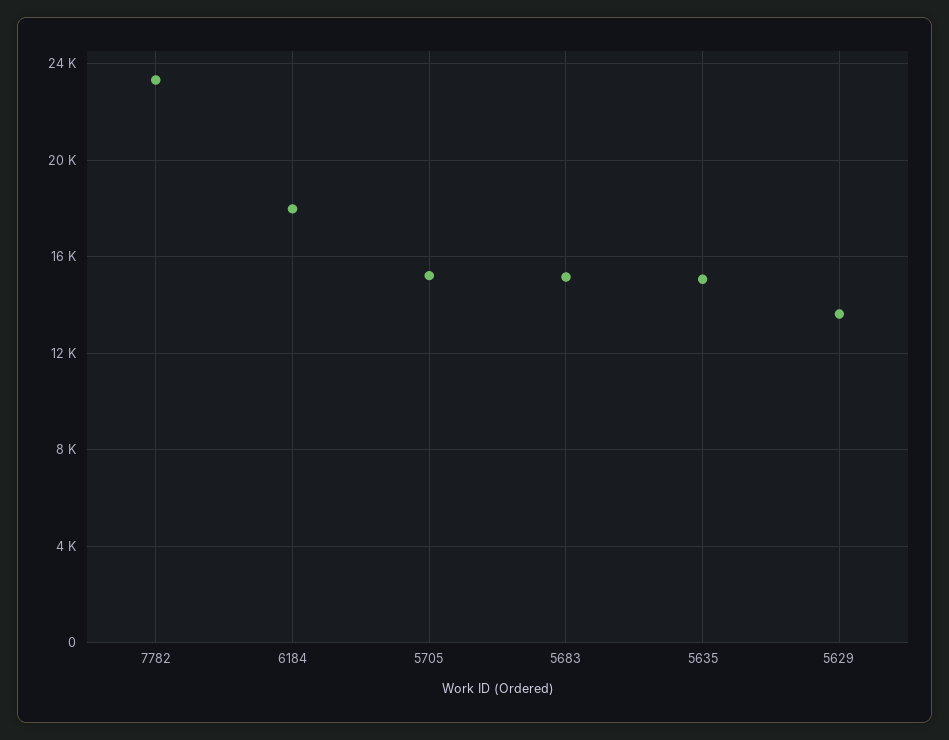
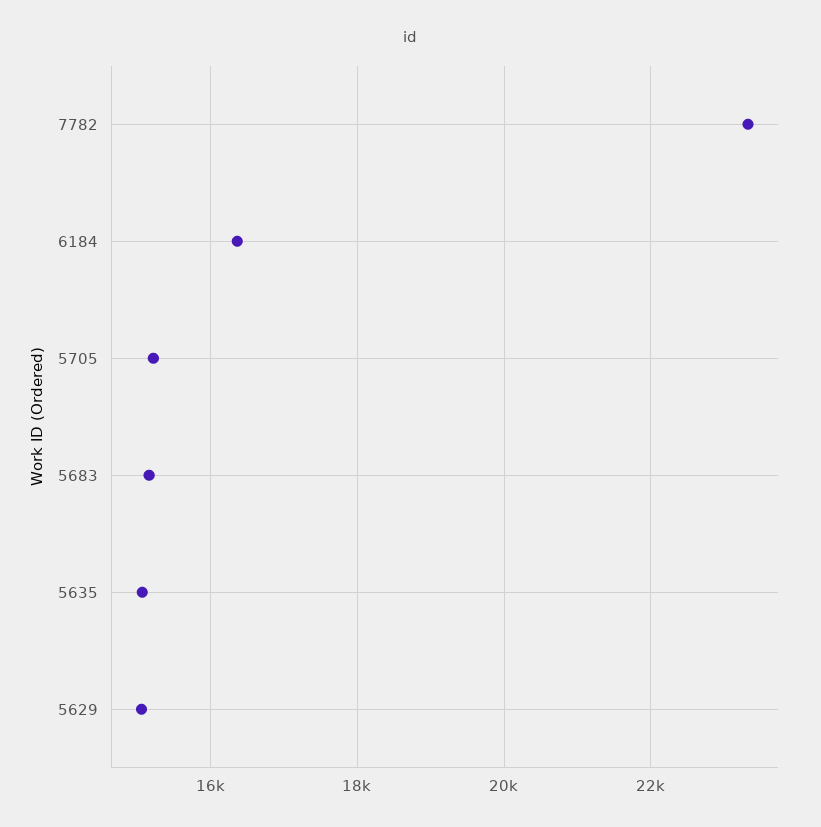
6184: 18000 -> 16400
5629: 13500 -> 15000

